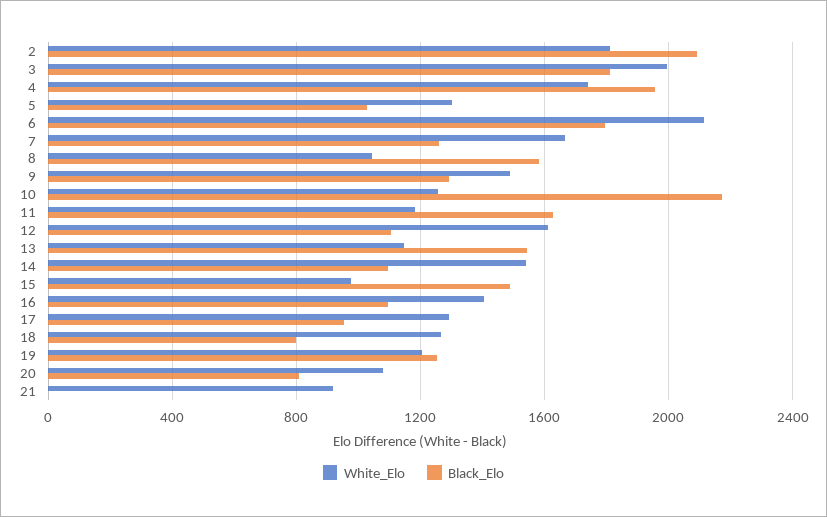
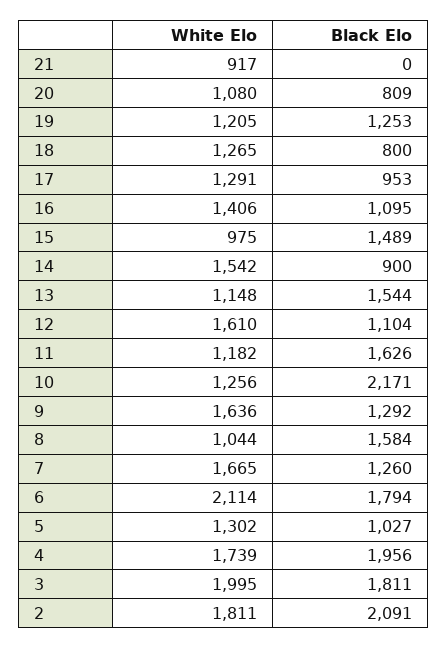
White_Elo, 9: 1500 -> 1636
Black_Elo, 14: 1100 -> 900

